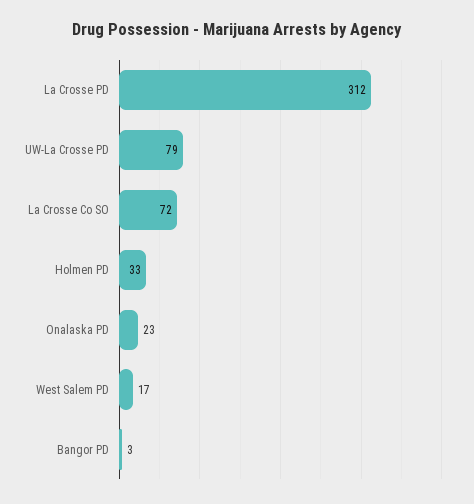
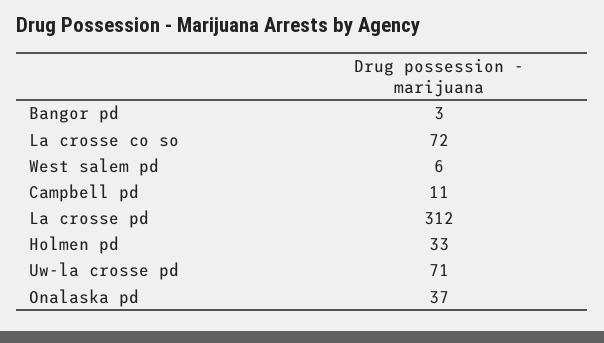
UW-La Crosse PD: 79 -> 71
Onalaska PD: 23 -> 37
West Salem PD: 17 -> 6
Campbell pd: none -> 11

